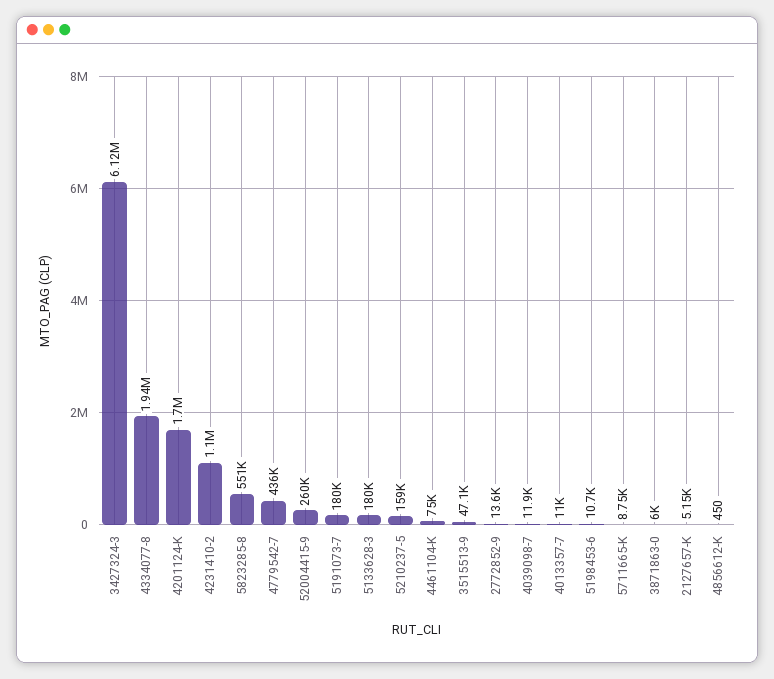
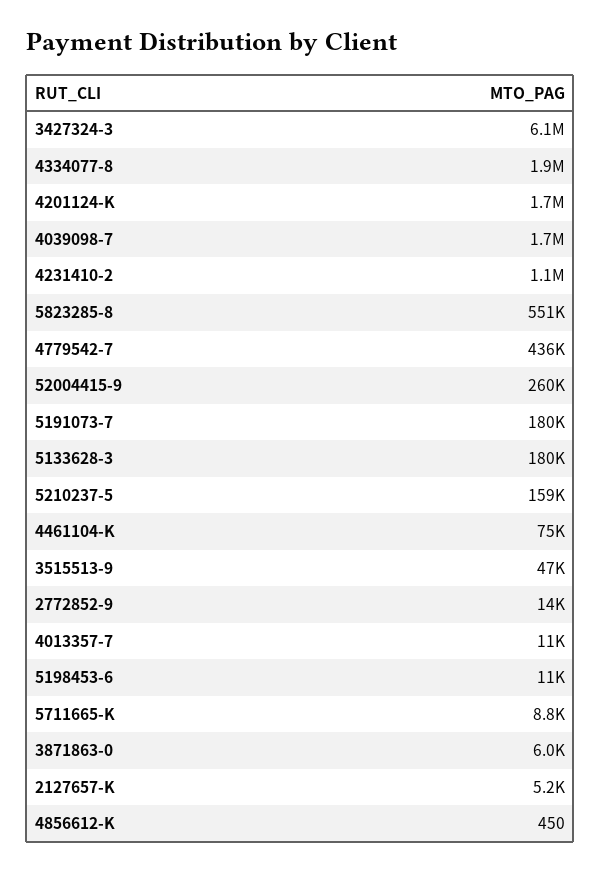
4039098-7: 11900 -> 1700000

